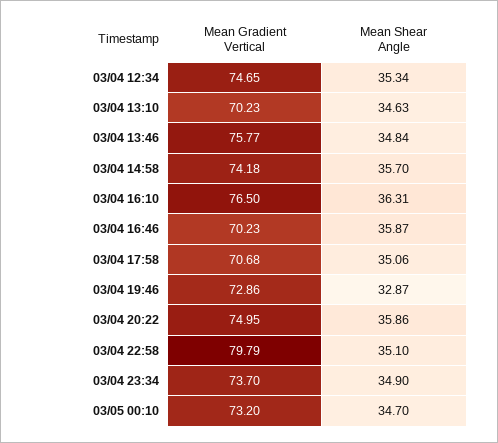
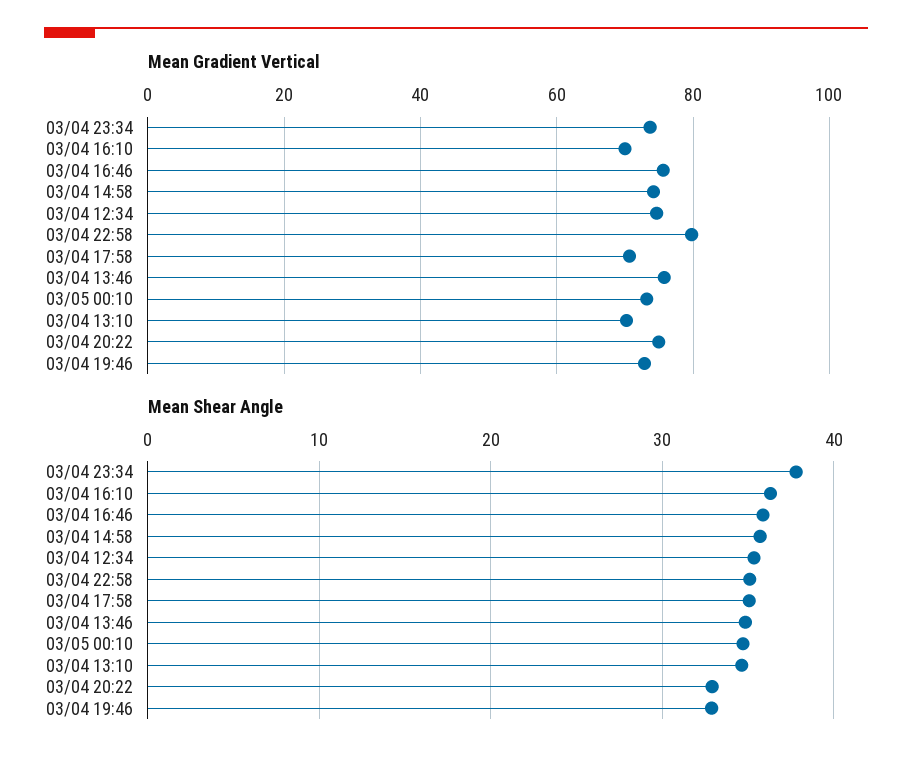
Mean Gradient Vertical, 03/04 16:10: 76.5 -> 70
Mean Gradient Vertical, 03/04 16:46: 70.23 -> 76
Mean Shear Angle, 03/04 20:22: 35.86 -> 33
Mean Shear Angle, 03/04 23:34: 34.9 -> 38

